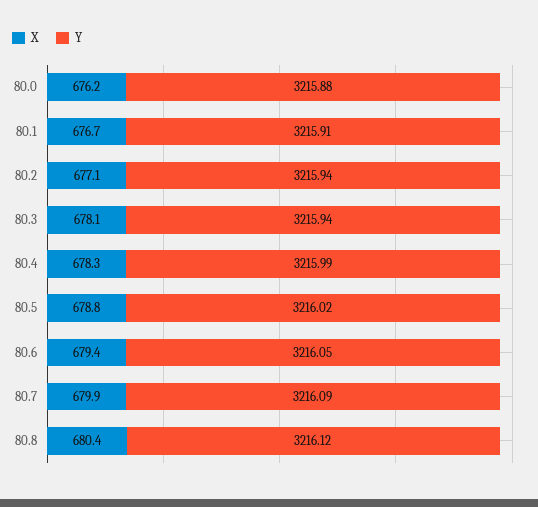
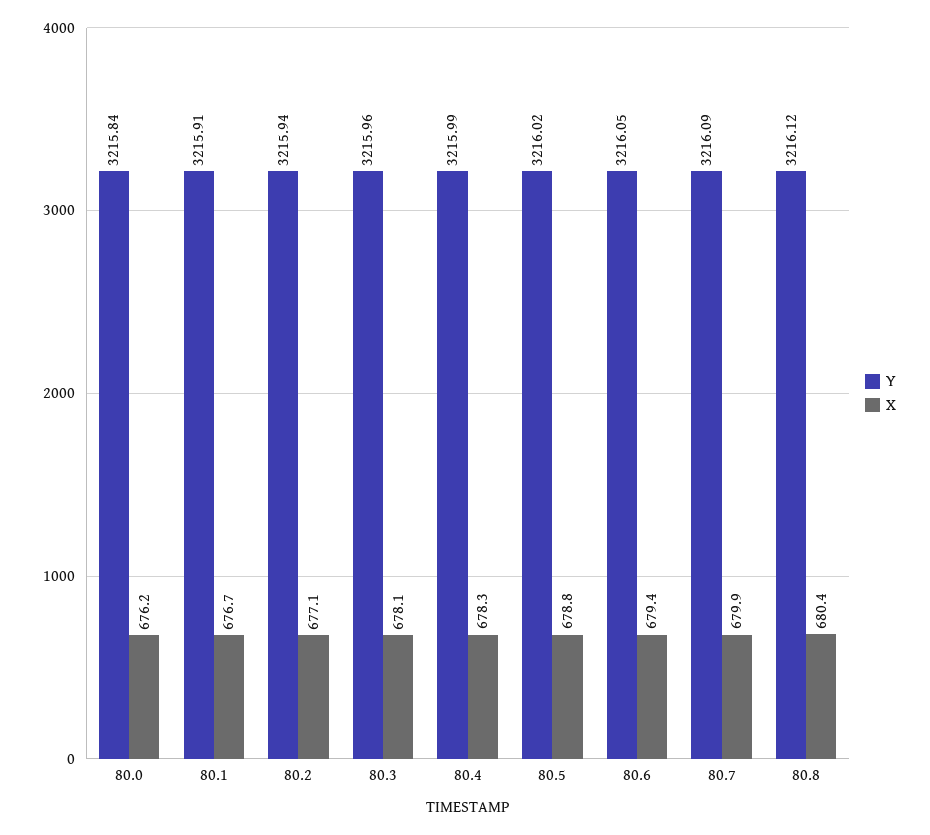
Y, 80.0: 3215.88 -> 3215.84
Y, 80.3: 3215.94 -> 3215.96

